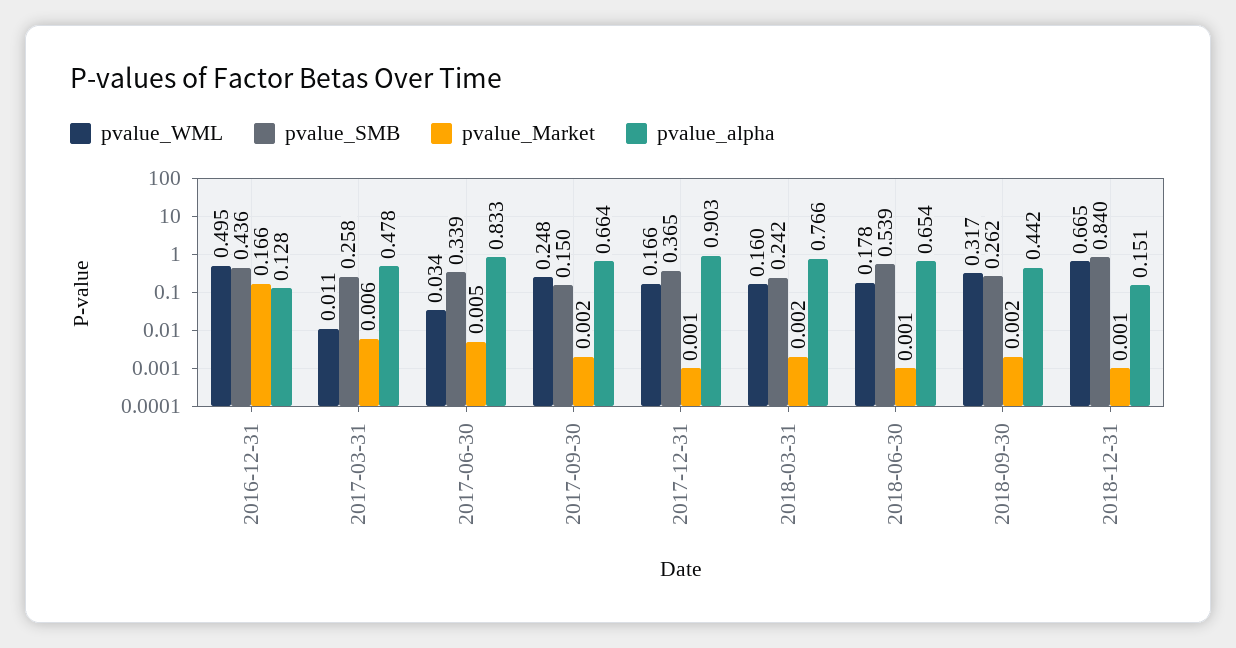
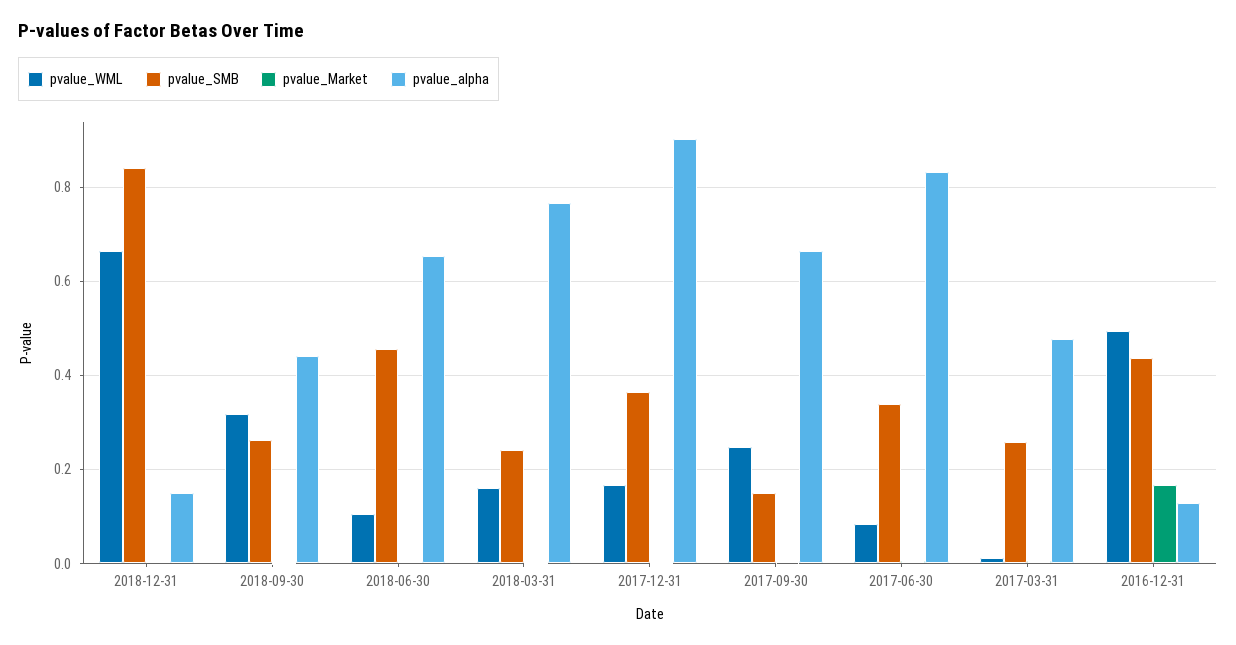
pvalue_WML, 2017-06-30: 0.034 -> 0.08
pvalue_WML, 2018-06-30: 0.178 -> 0.1
pvalue_SMB, 2018-06-30: 0.539 -> 0.46

